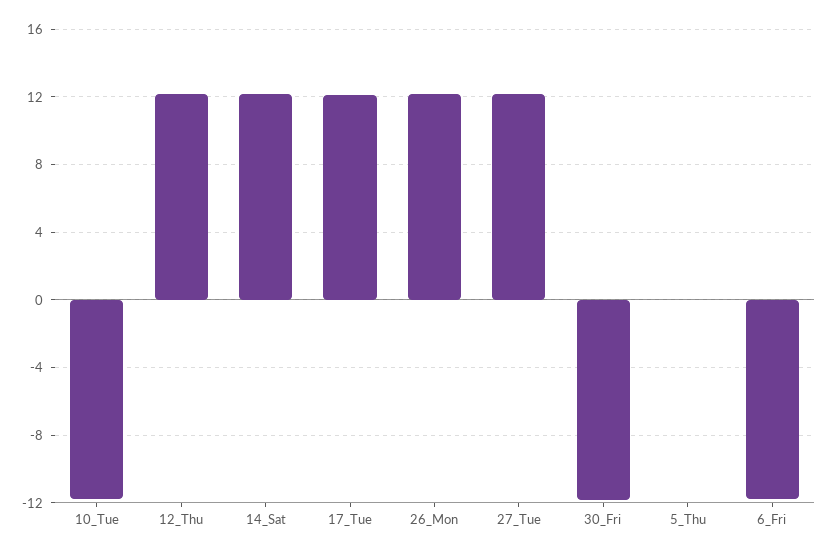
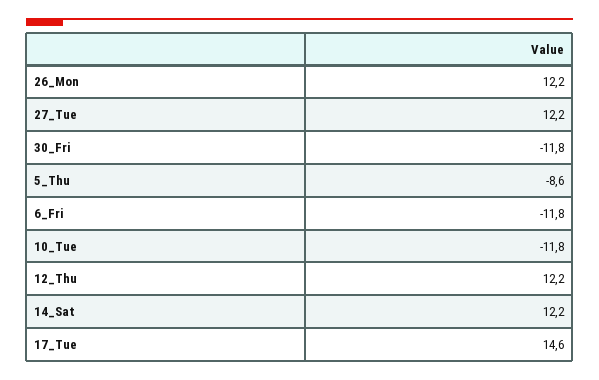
17_Tue: 12 -> 14.6
5_Thu: 0 -> -8.6

